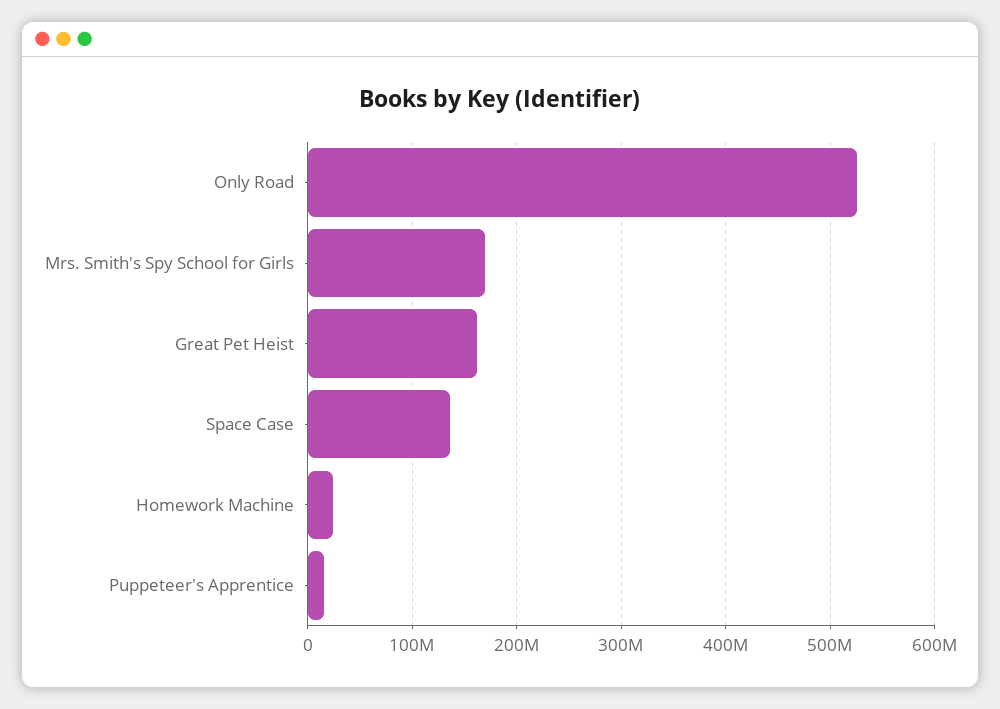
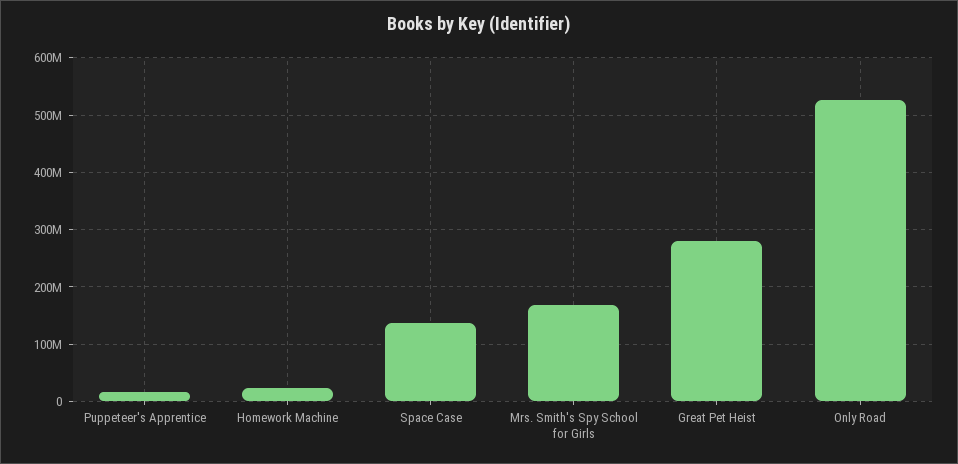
Great Pet Heist: 160000000 -> 280000000

